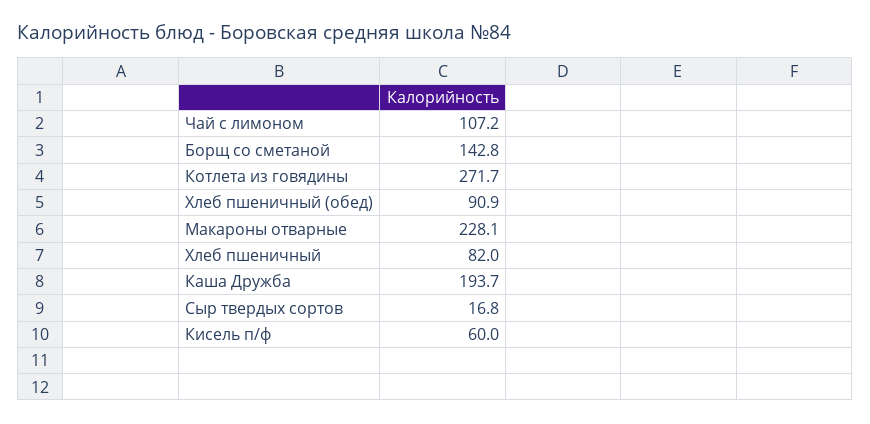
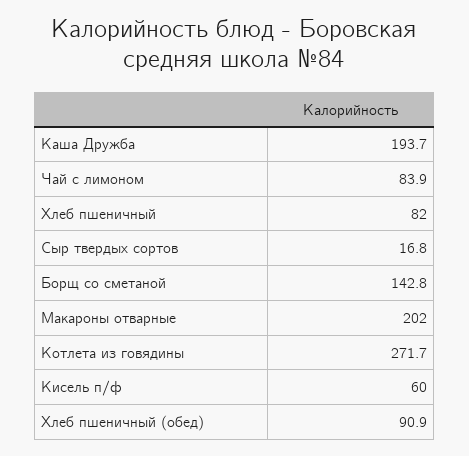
Чай с лимоном: 107.2 -> 83.9
Макароны отварные: 228.1 -> 202

